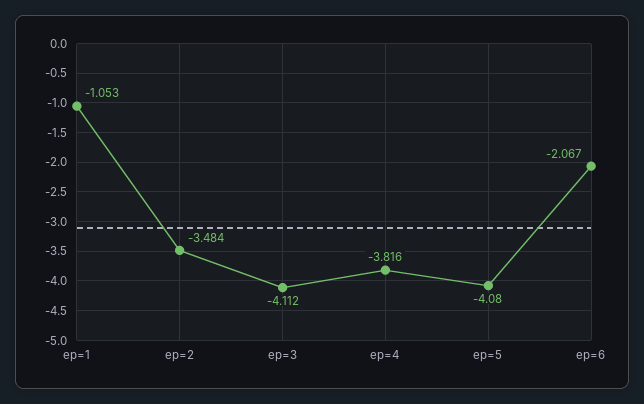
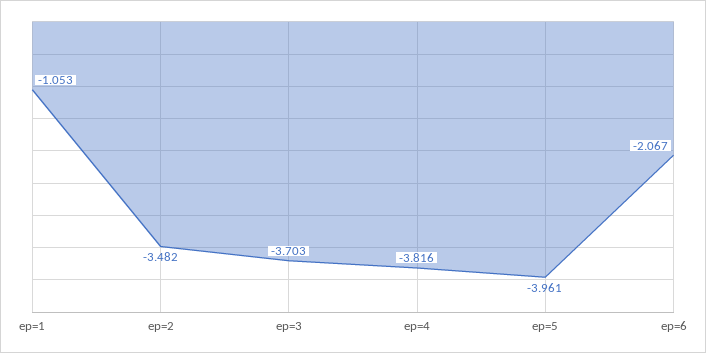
ep=2: -3.484 -> -3.482
ep=3: -4.112 -> -3.703
ep=5: -4.08 -> -3.961

